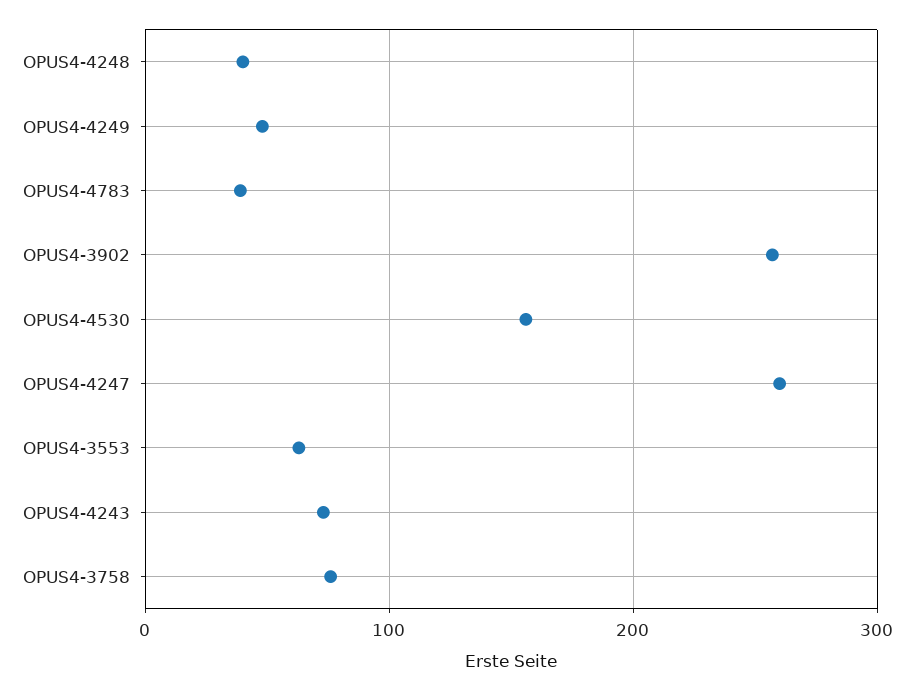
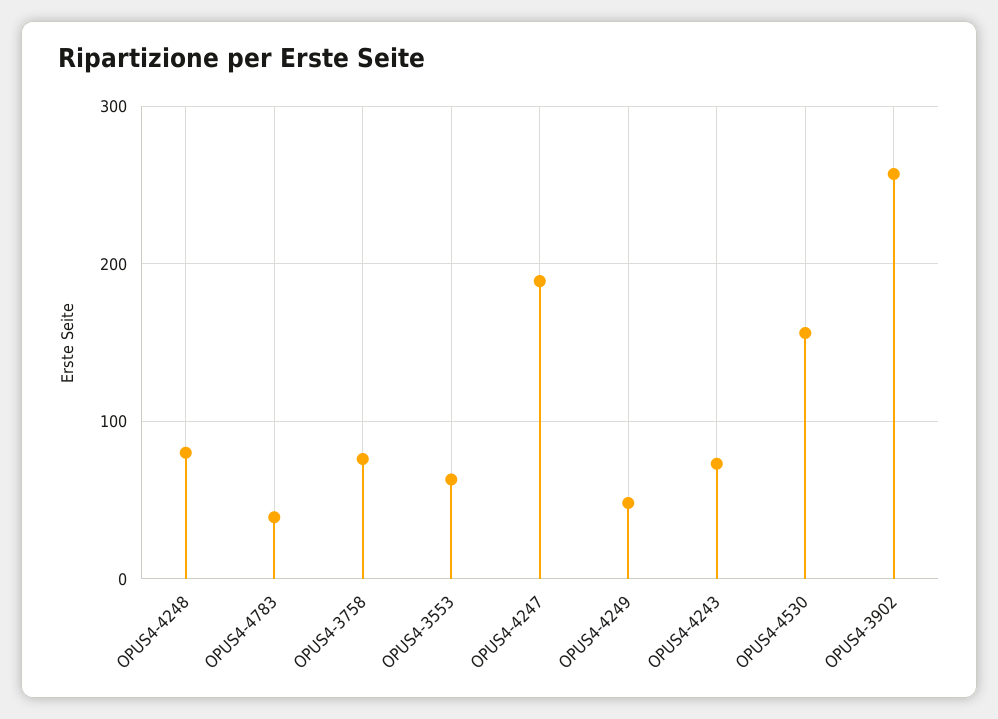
OPUS4-4248: 40 -> 80
OPUS4-4247: 260 -> 190

